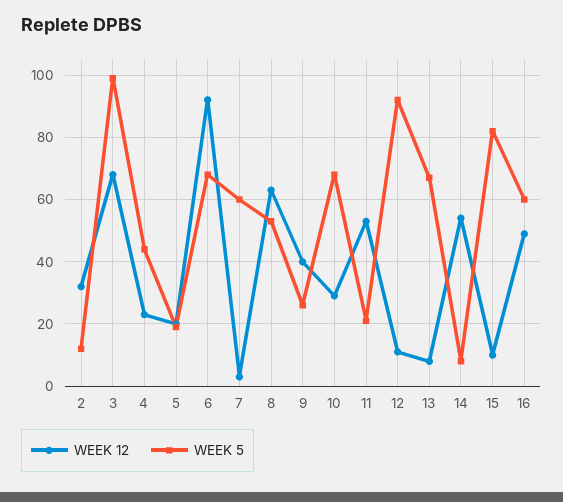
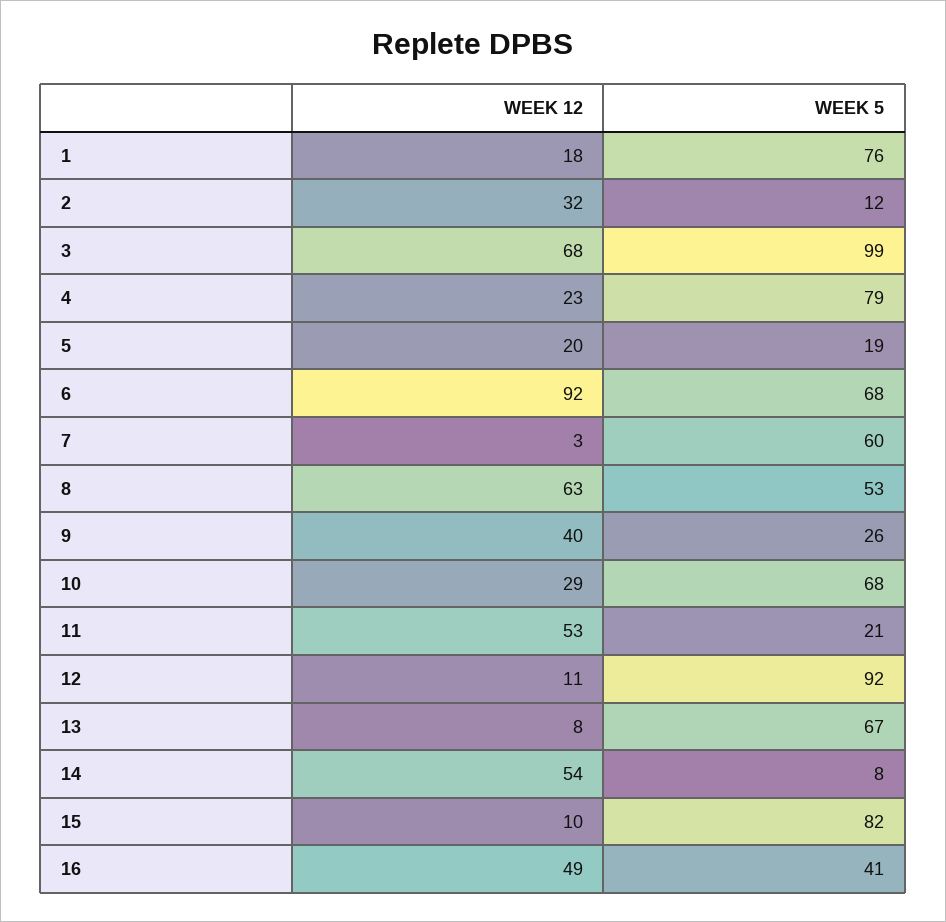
WEEK 5, 4: 45 -> 79
WEEK 5, 16: 60 -> 41
WEEK 12, 1: none -> 18
WEEK 5, 1: none -> 76

